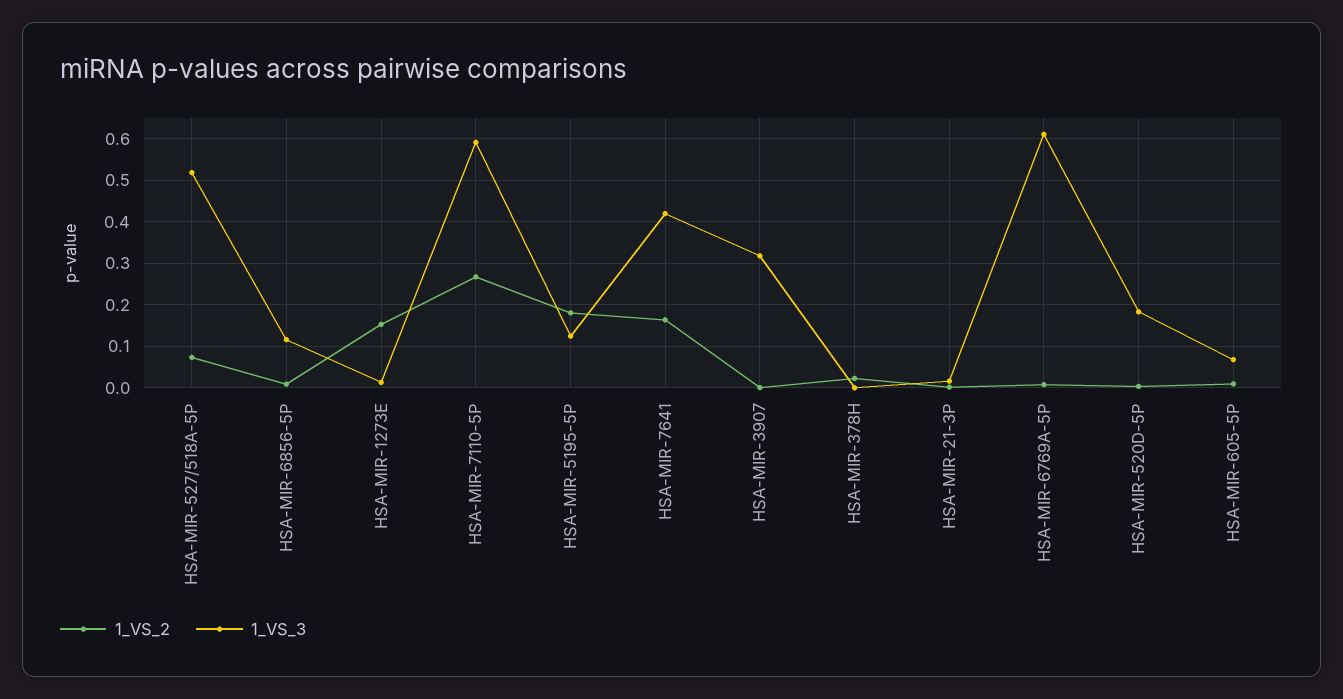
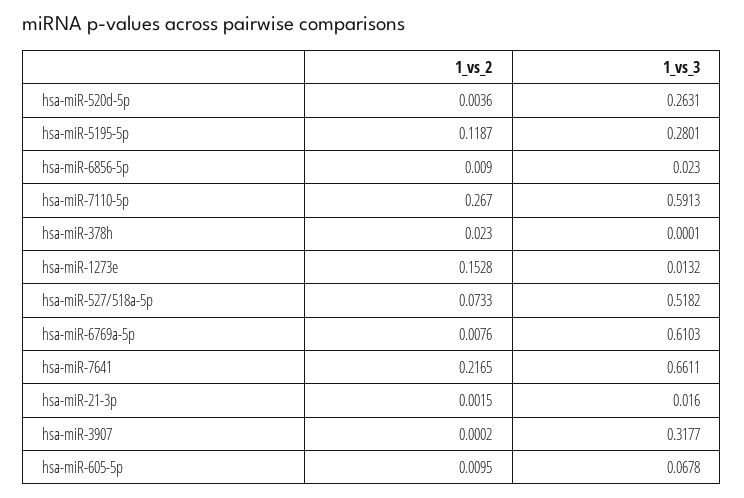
1_VS_3, HSA-MIR-6856-5P: 0.12 -> 0.023
1_VS_2, HSA-MIR-5195-5P: 0.18 -> 0.1187
1_VS_3, HSA-MIR-5195-5P: 0.12 -> 0.2801
1_VS_2, HSA-MIR-7641: 0.16 -> 0.2165
1_VS_3, HSA-MIR-7641: 0.42 -> 0.6611
1_VS_3, HSA-MIR-520D-5P: 0.18 -> 0.2631

